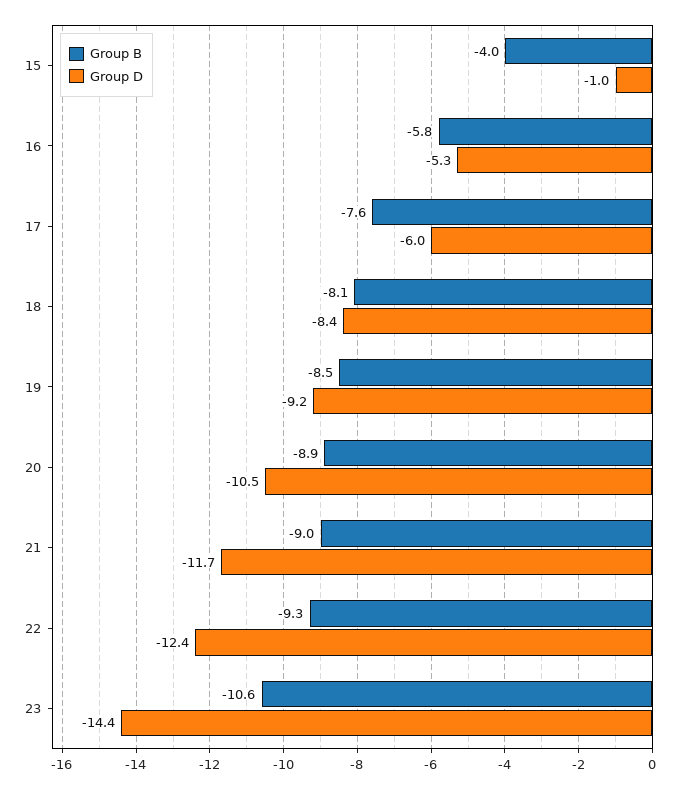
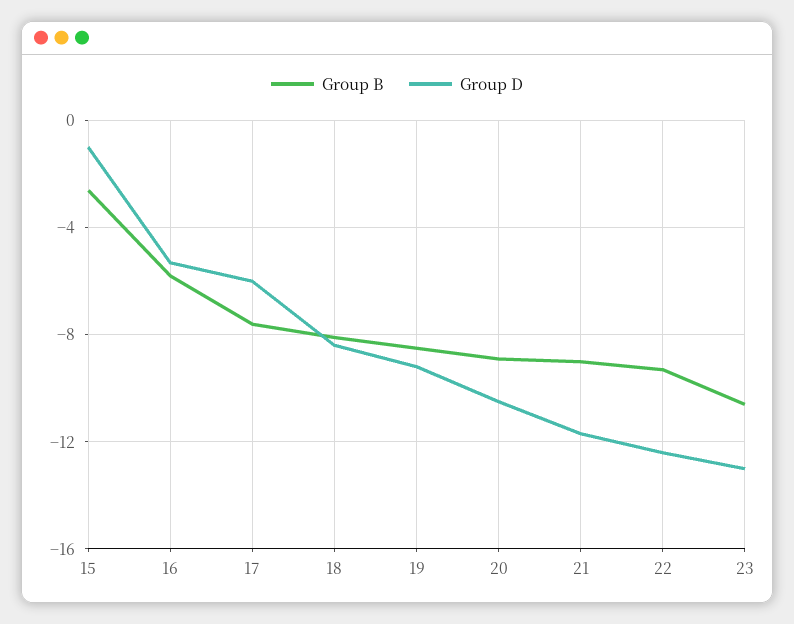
Group B, 15: -4 -> -2.5
Group D, 23: -14.4 -> -13

